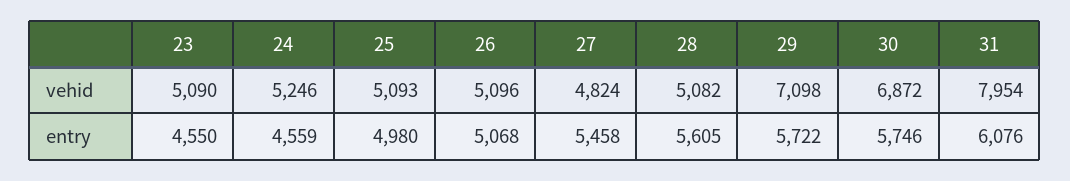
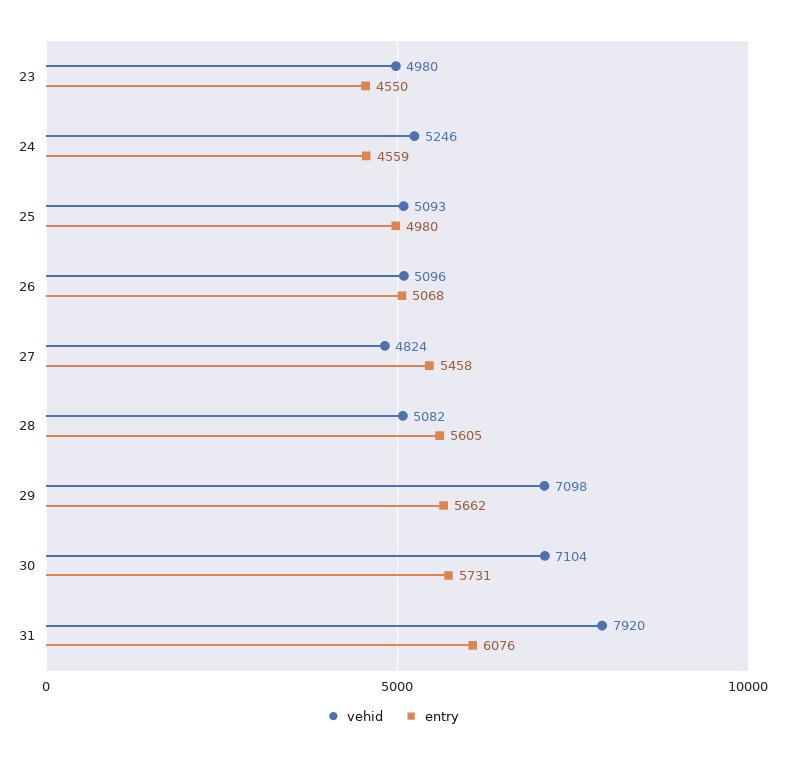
vehid, 23: 5090 -> 4980
vehid, 30: 6872 -> 7104
vehid, 31: 7954 -> 7920
entry, 29: 5722 -> 5662
entry, 30: 5746 -> 5731

